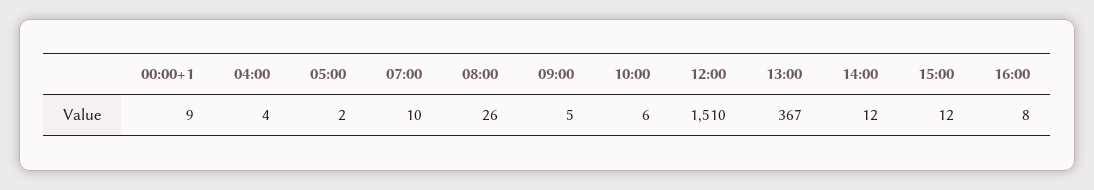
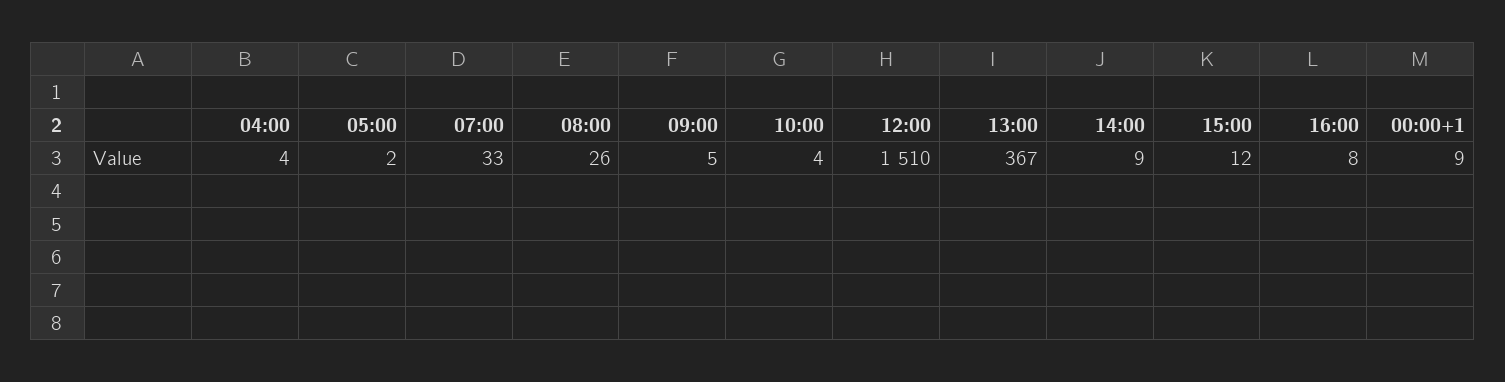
07:00: 10 -> 33
10:00: 6 -> 4
14:00: 12 -> 9

